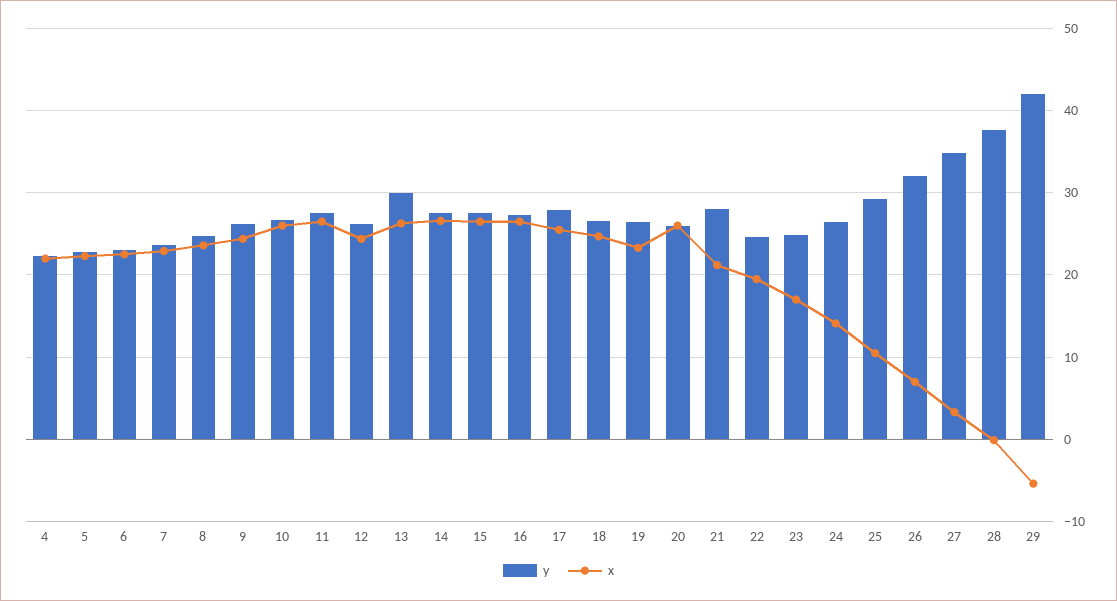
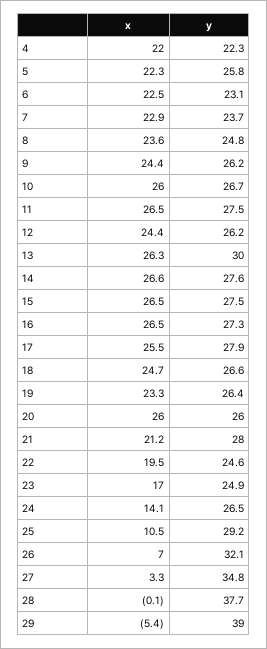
y, 5: 23 -> 25.8
y, 29: 42 -> 39

